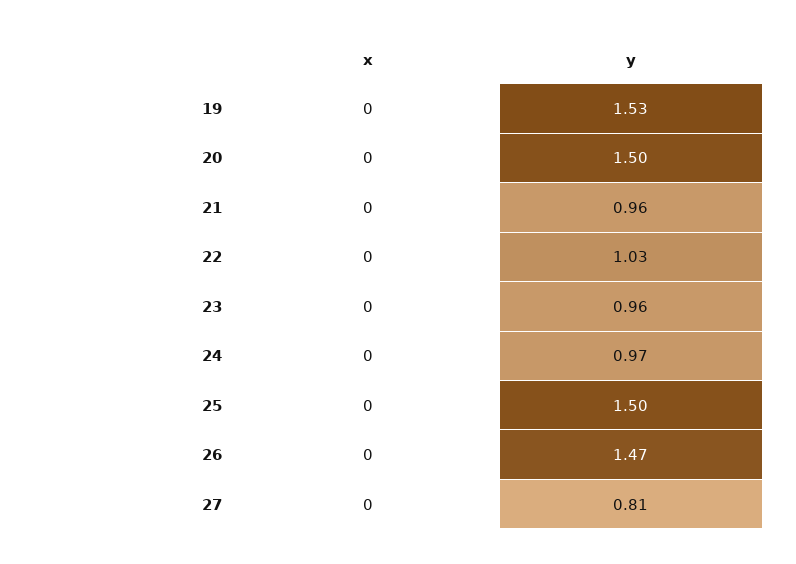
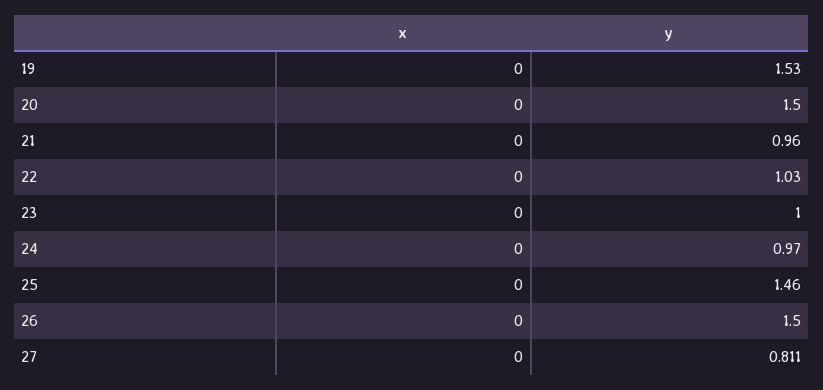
y, 23: 0.96 -> 1
y, 25: 1.5 -> 1.46
y, 26: 1.47 -> 1.5

